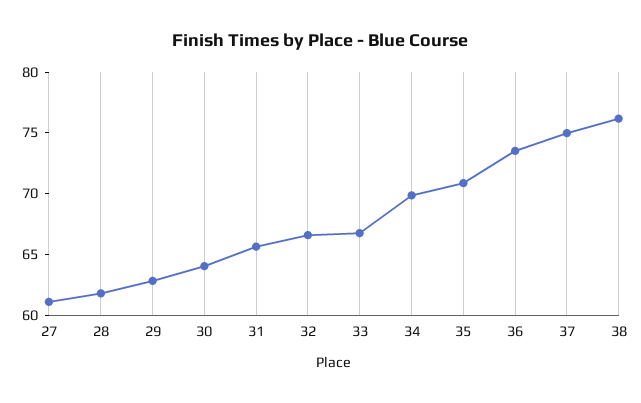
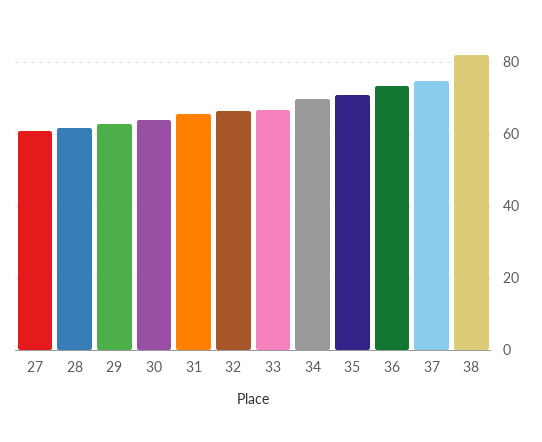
38: 76 -> 82

